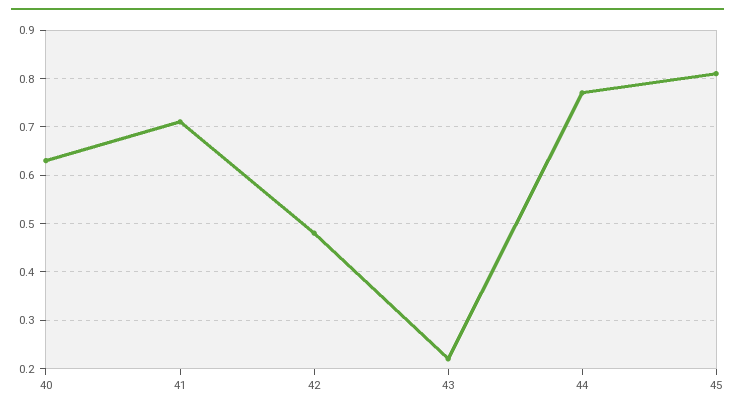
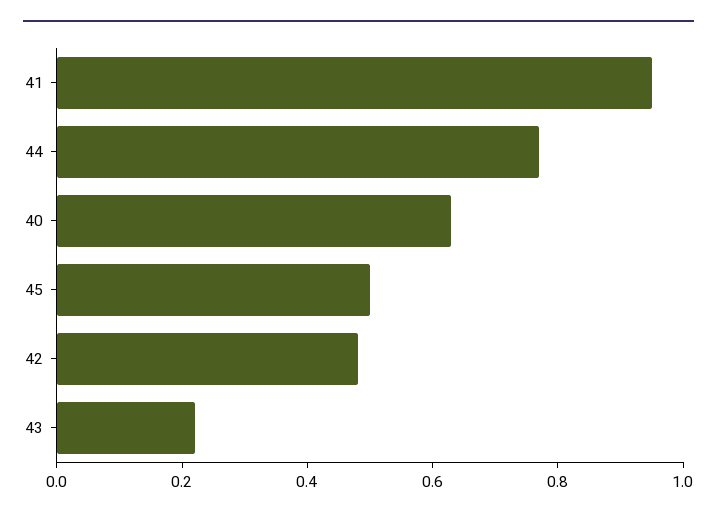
41: 0.7 -> 0.95
45: 0.8 -> 0.5

